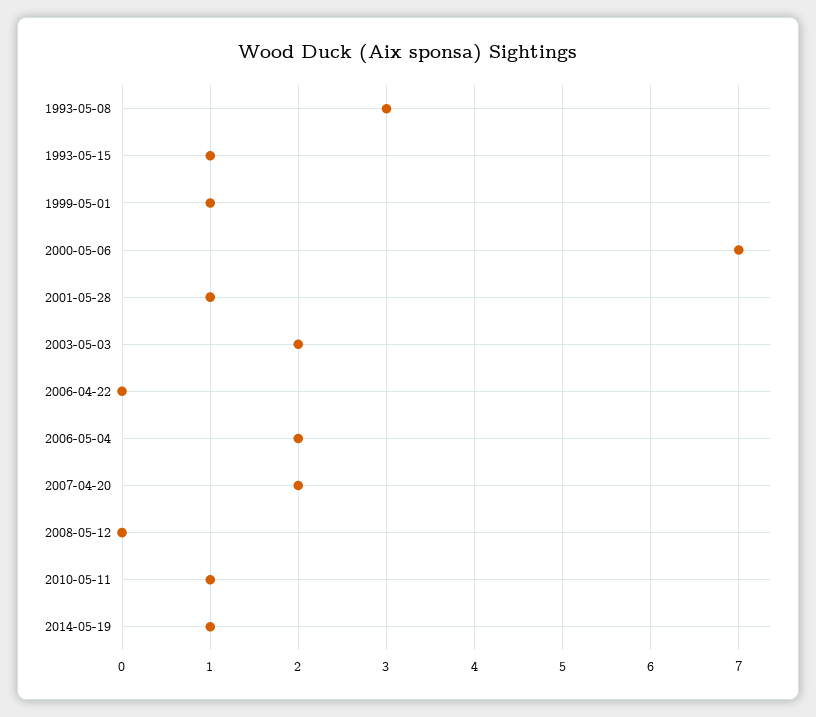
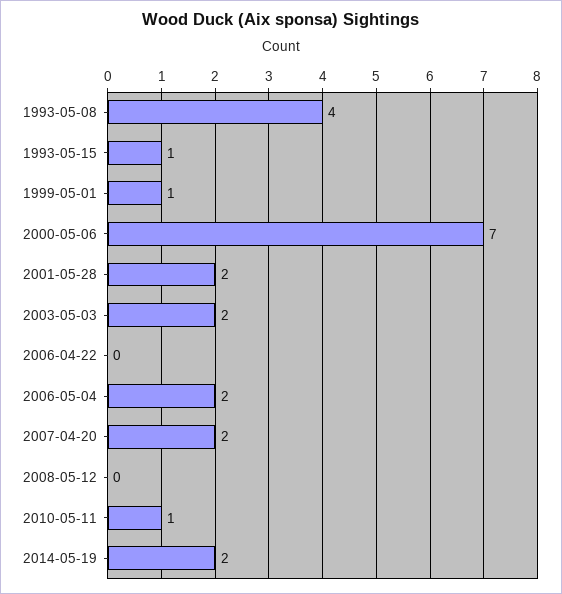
1993-05-08: 3 -> 4
2001-05-28: 1 -> 2
2014-05-19: 1 -> 2

